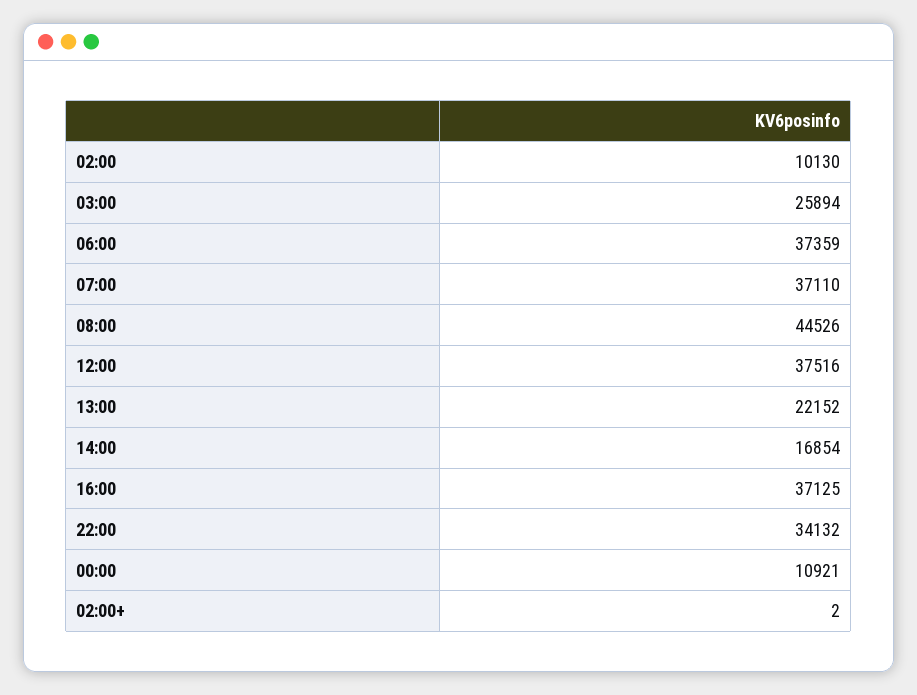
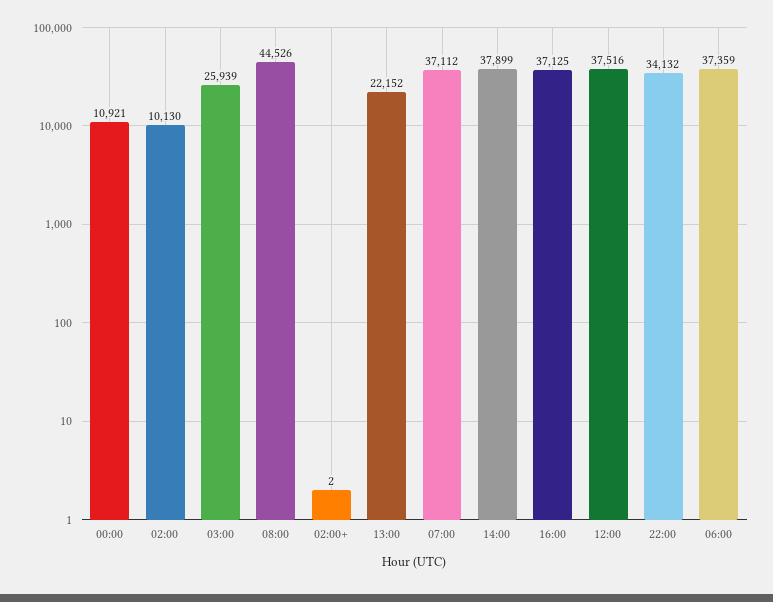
03:00: 25894 -> 25939
07:00: 37110 -> 37112
14:00: 16854 -> 37899

